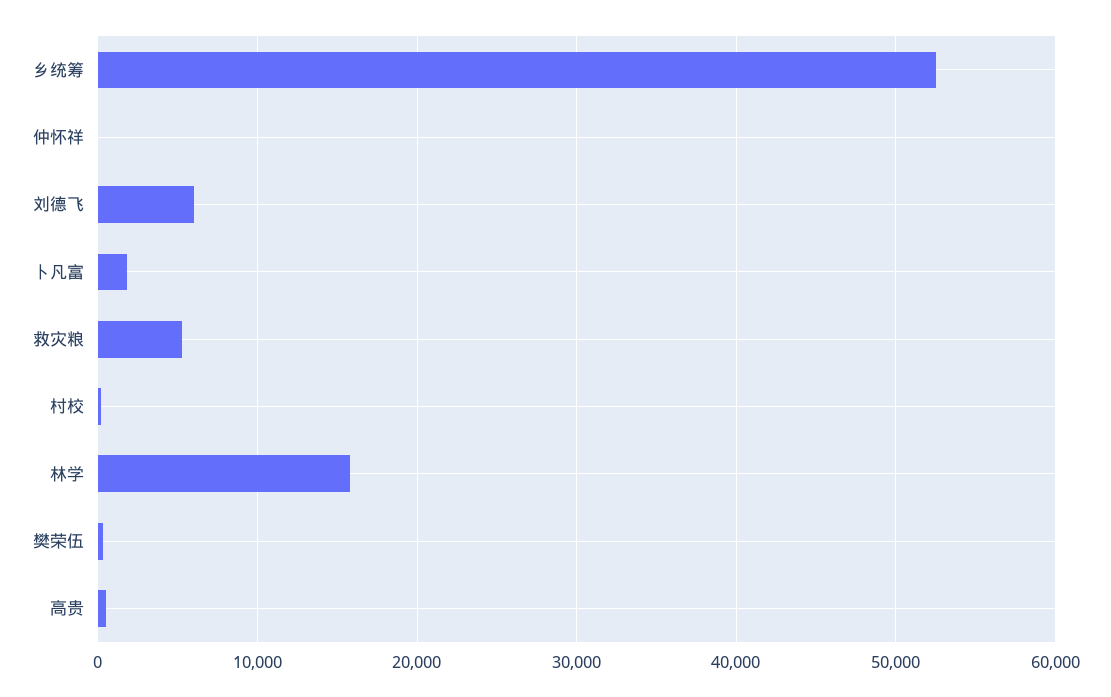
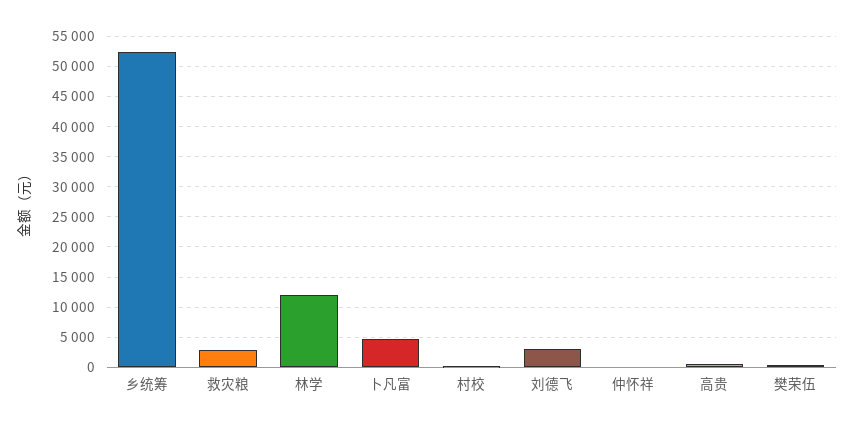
刘德飞: 6000 -> 3000
卜凡富: 2000 -> 5000
救灾粮: 5000 -> 3000
林学: 16000 -> 12000

